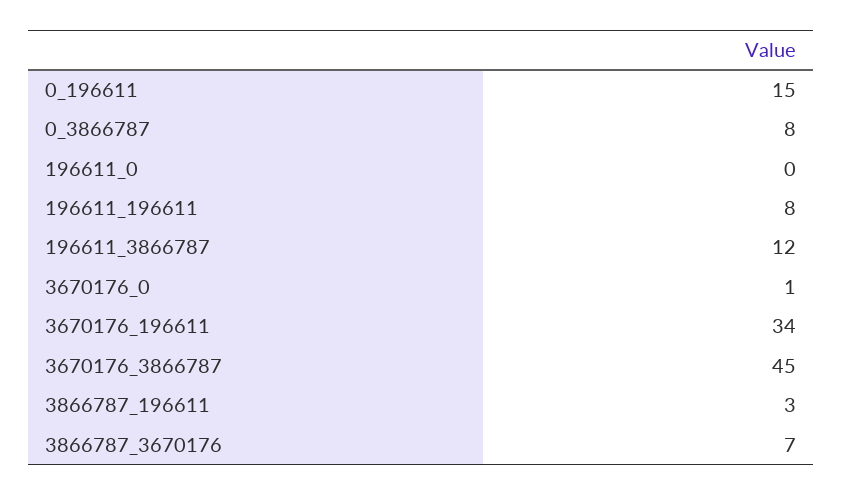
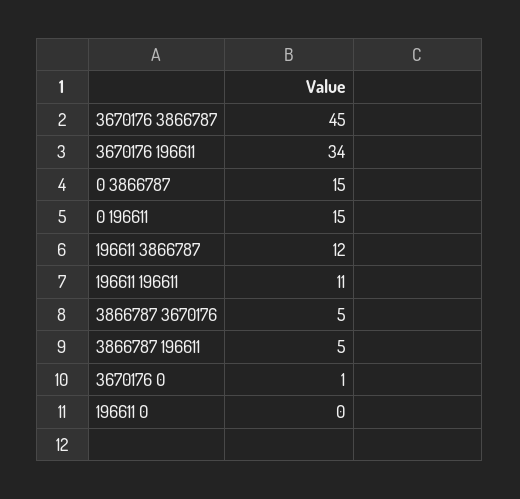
0_3866787: 8 -> 15
196611_196611: 8 -> 11
3866787_196611: 3 -> 5
3866787_3670176: 7 -> 5

